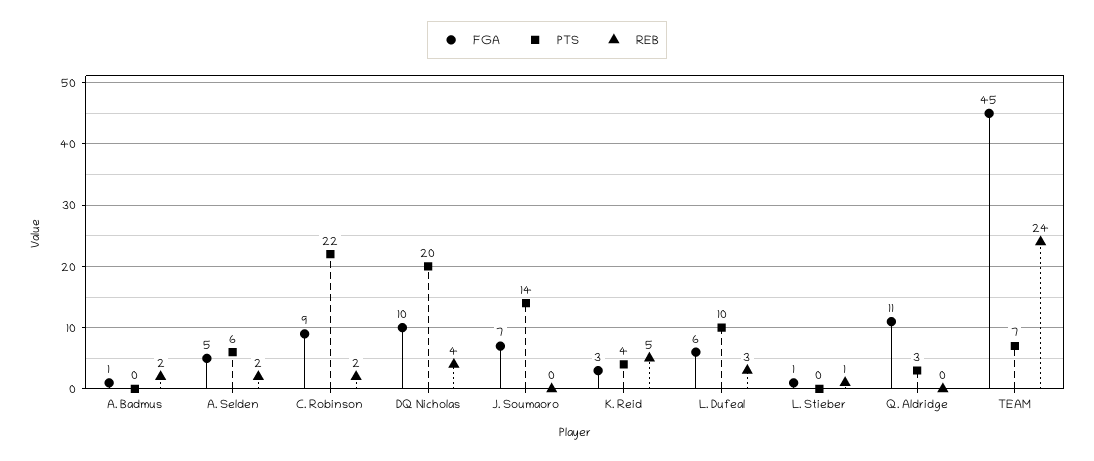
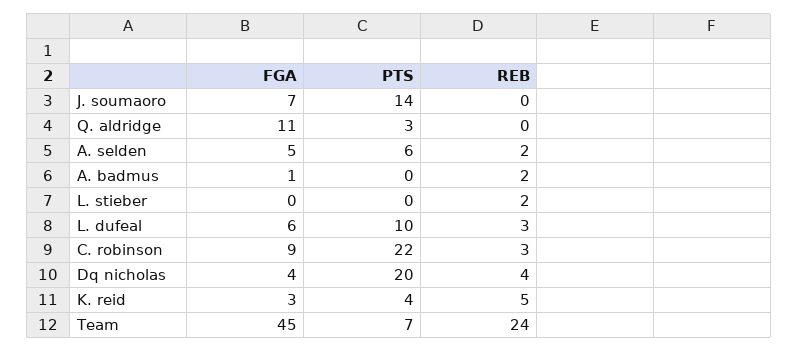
REB, C. Robinson: 2 -> 3
FGA, DQ Nicholas: 10 -> 4
FGA, L. Stieber: 1 -> 0
REB, L. Stieber: 1 -> 2

